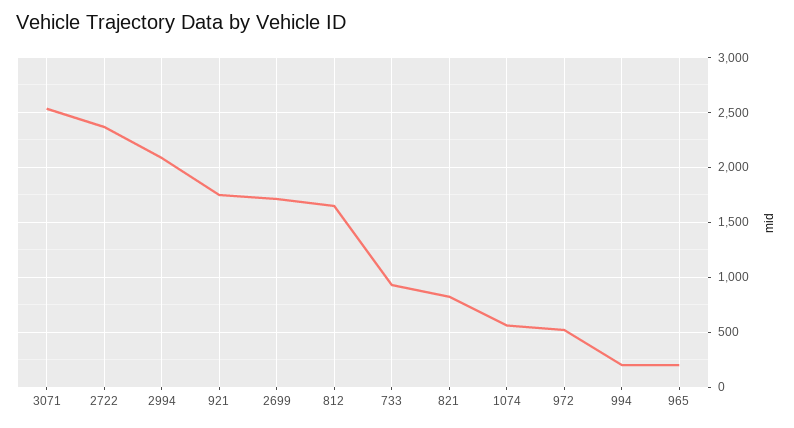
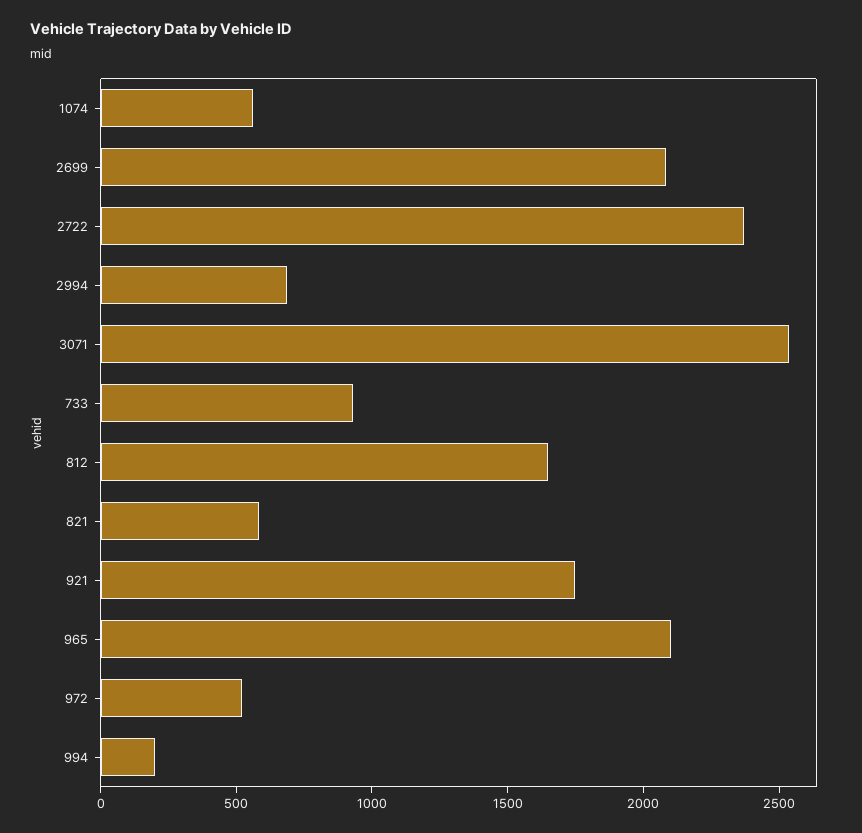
2994: 2100 -> 700
2699: 1700 -> 2100
821: 800 -> 600
965: 200 -> 2100

